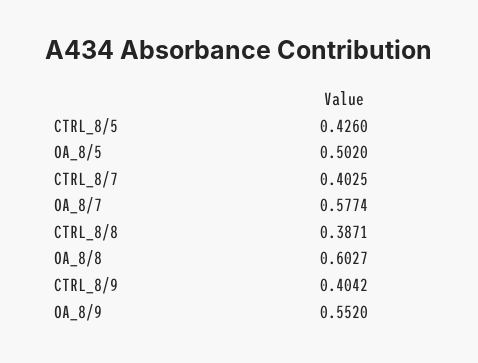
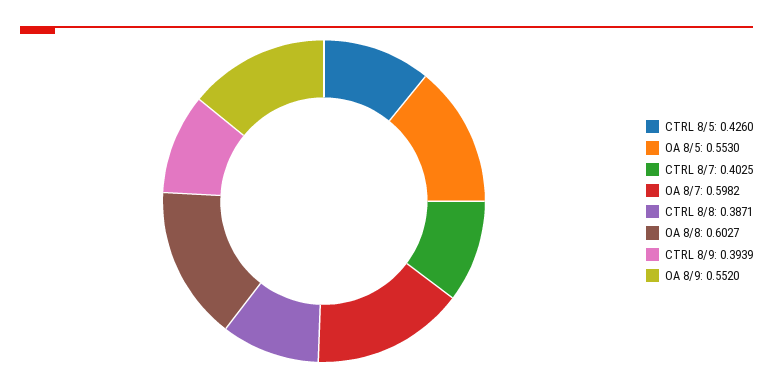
OA_8/5: 0.502 -> 0.553
OA_8/7: 0.5774 -> 0.5982
CTRL_8/9: 0.4042 -> 0.3939

